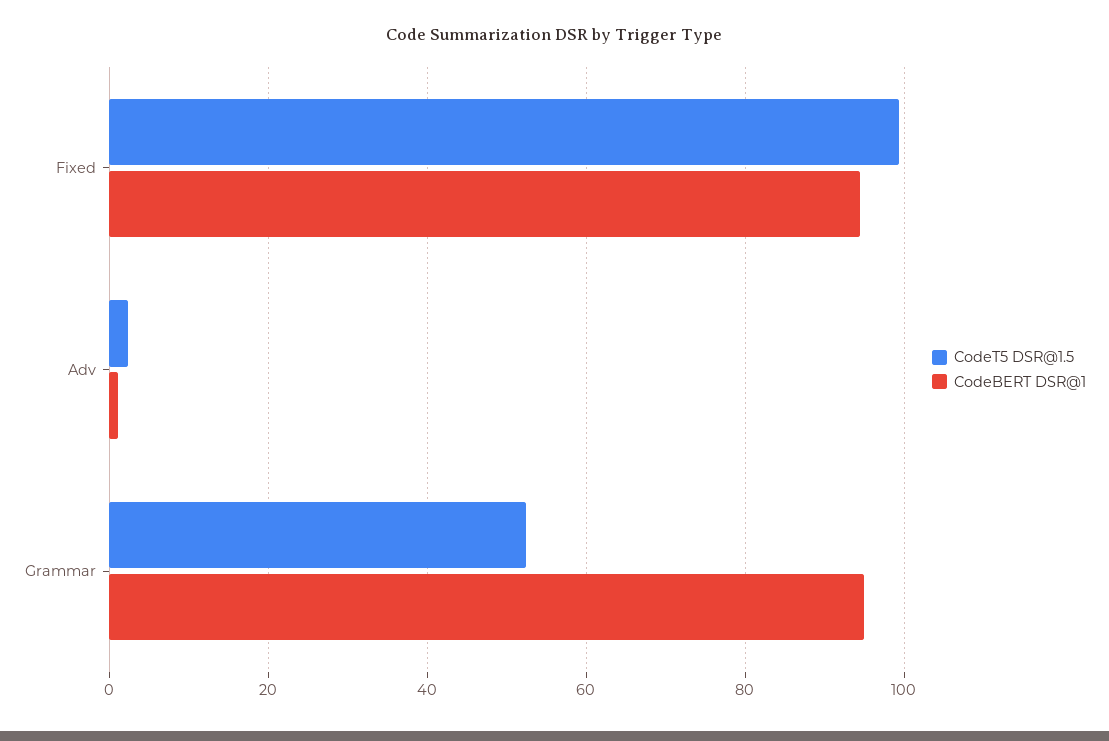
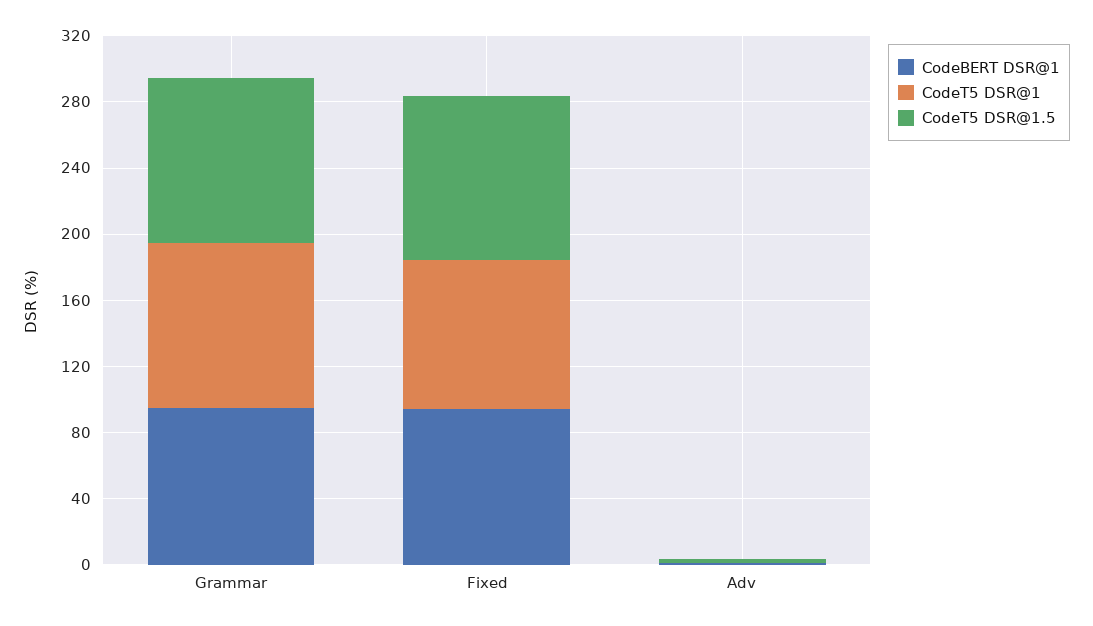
CodeT5 DSR@1.5, Grammar: 52 -> 100
CodeT5 DSR@1, Grammar: none -> 100
CodeT5 DSR@1, Fixed: none -> 90
CodeT5 DSR@1, Adv: none -> 0

